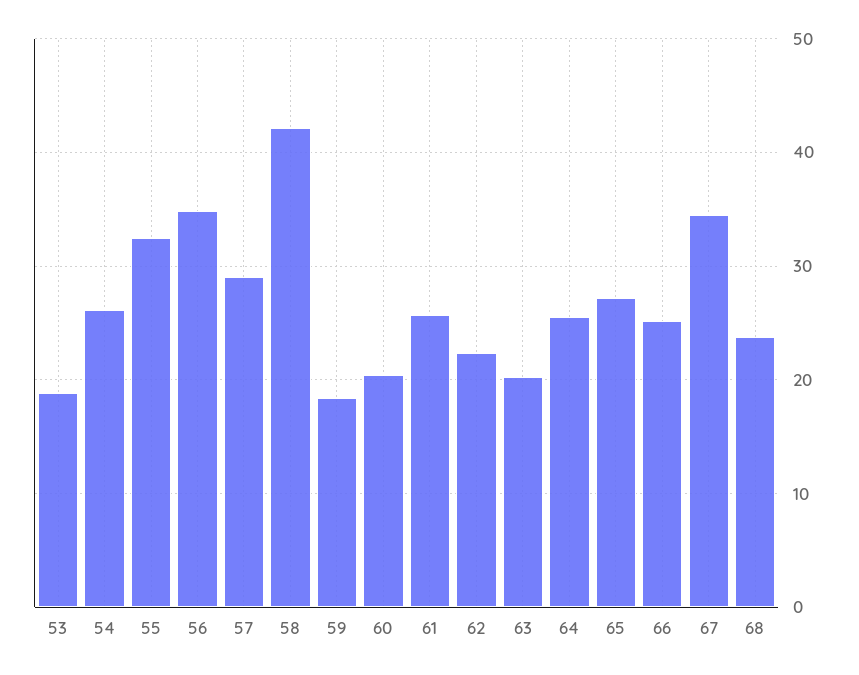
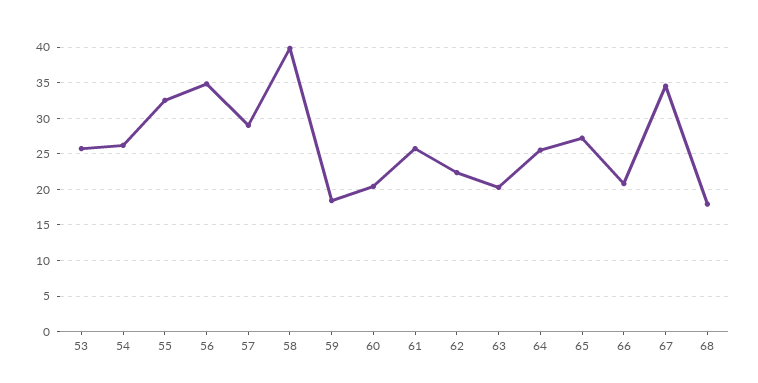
53: 19 -> 26
58: 42 -> 40
66: 25 -> 21
68: 24 -> 18

